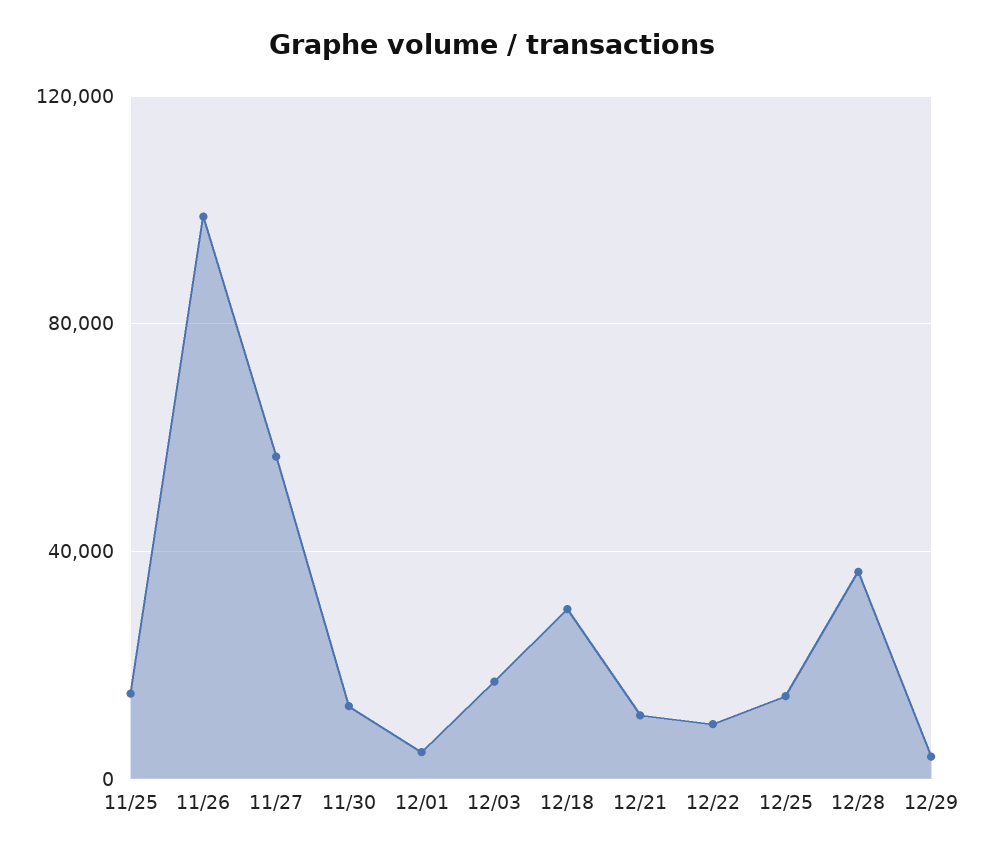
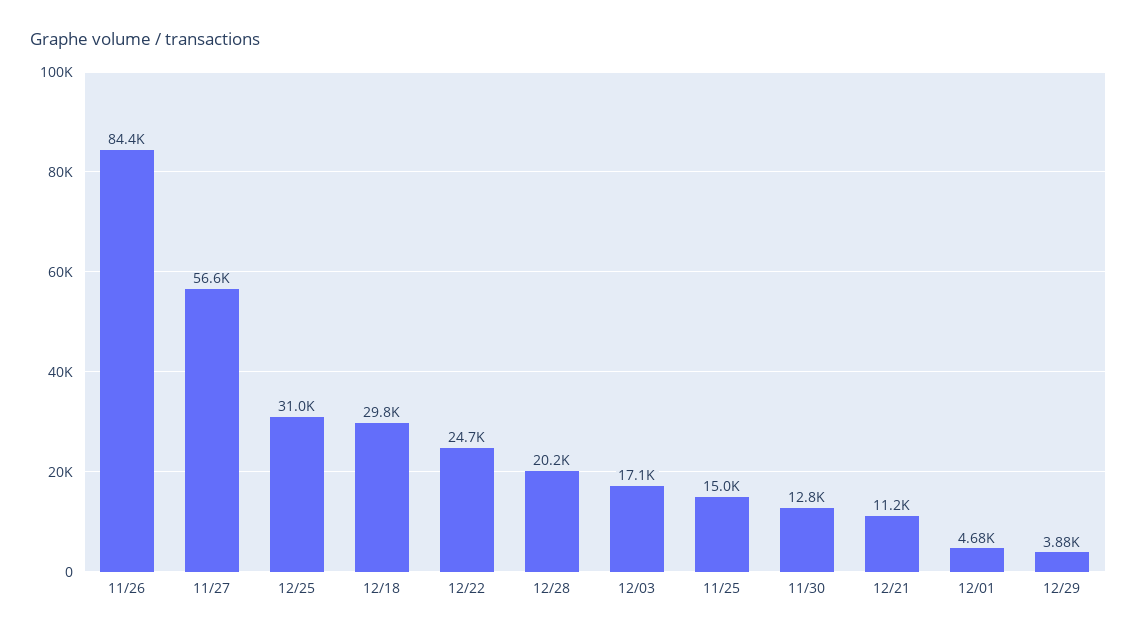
11/26: 100000 -> 84400
12/22: 10000 -> 24700
12/25: 15000 -> 31000
12/28: 35000 -> 20200

